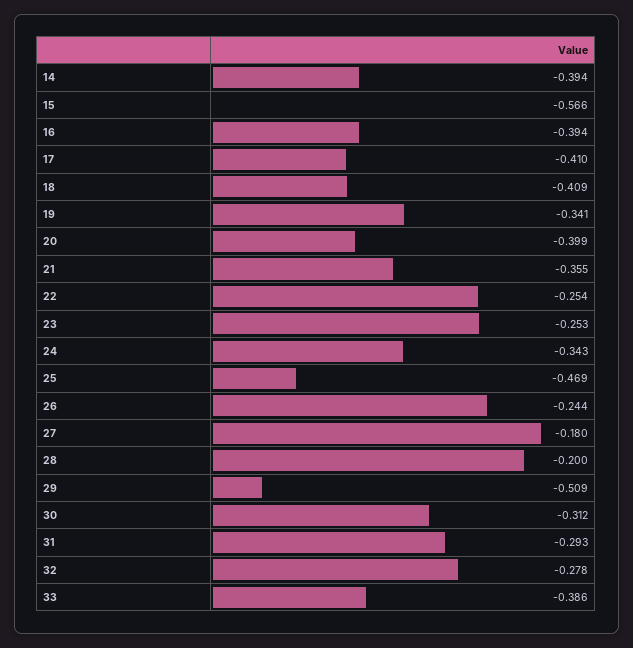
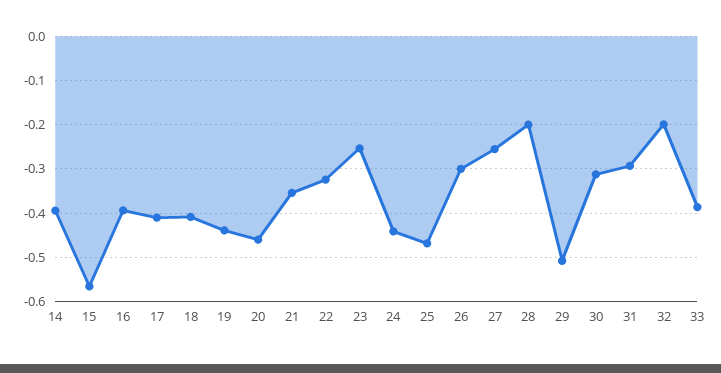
19: -0.341 -> -0.44
20: -0.399 -> -0.46
22: -0.254 -> -0.32
24: -0.343 -> -0.44
26: -0.244 -> -0.3
27: -0.18 -> -0.26
32: -0.278 -> -0.2

